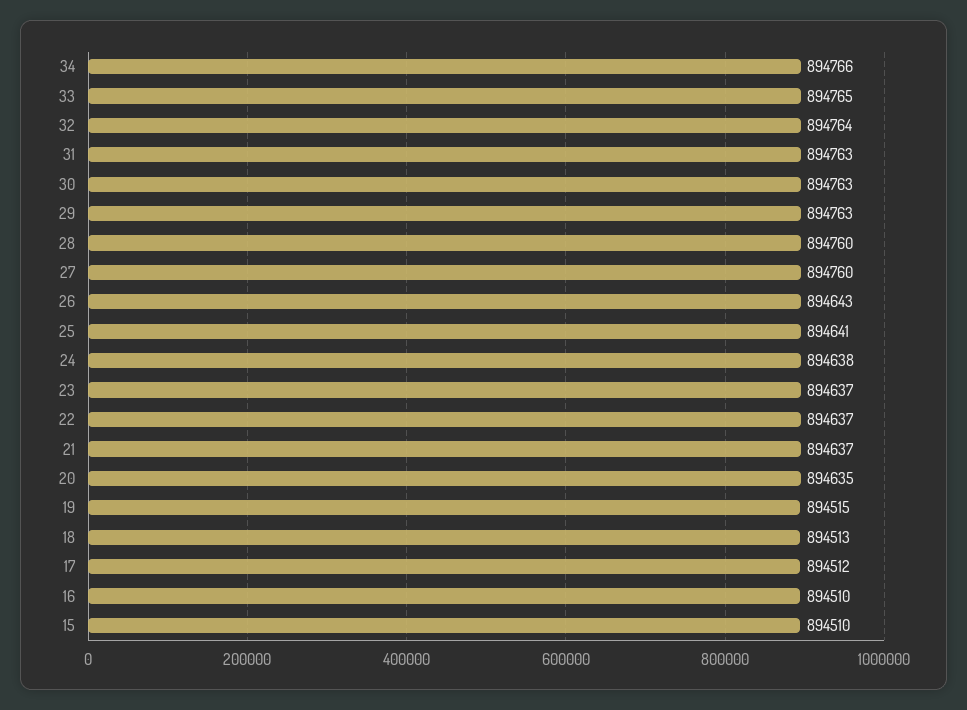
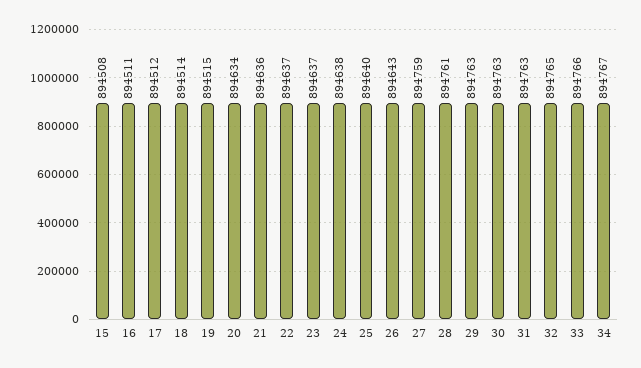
34: 894766 -> 894767
33: 894765 -> 894766
32: 894764 -> 894765
28: 894760 -> 894761
27: 894760 -> 894759
25: 894641 -> 894640
21: 894637 -> 894636
20: 894635 -> 894634
18: 894513 -> 894514
16: 894510 -> 894511
15: 894510 -> 894508

